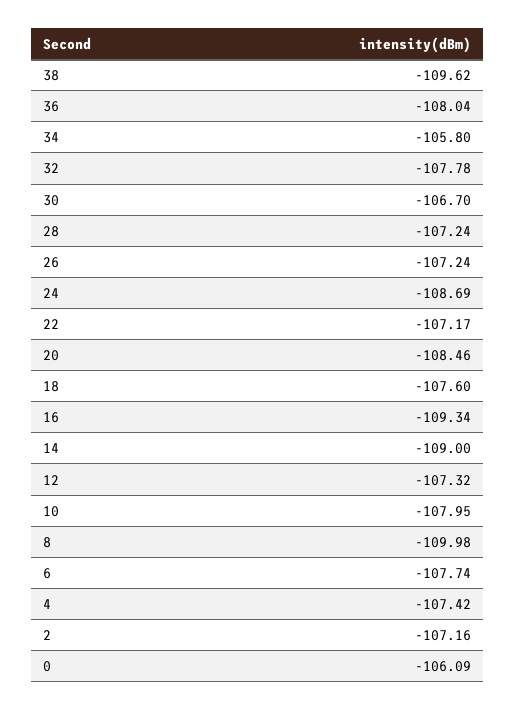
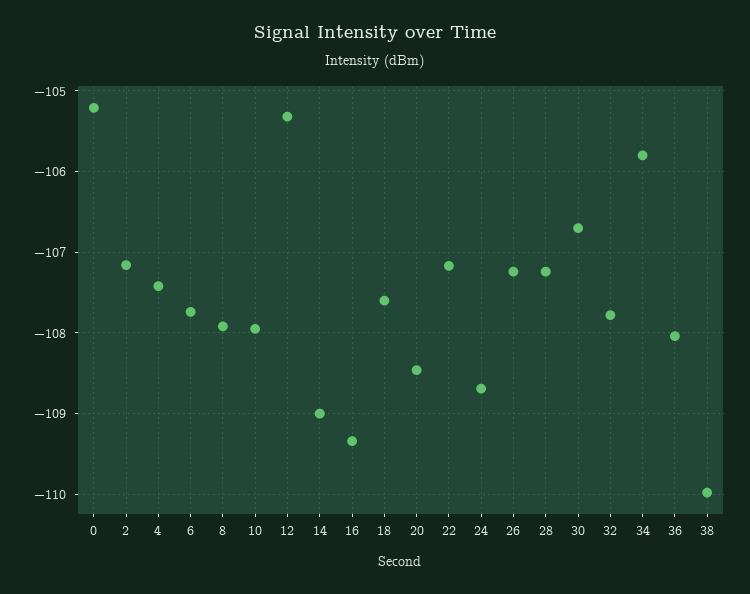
38: -109.62 -> -110
12: -107.32 -> -105.3
8: -109.98 -> -107.9
0: -106.09 -> -105.2

